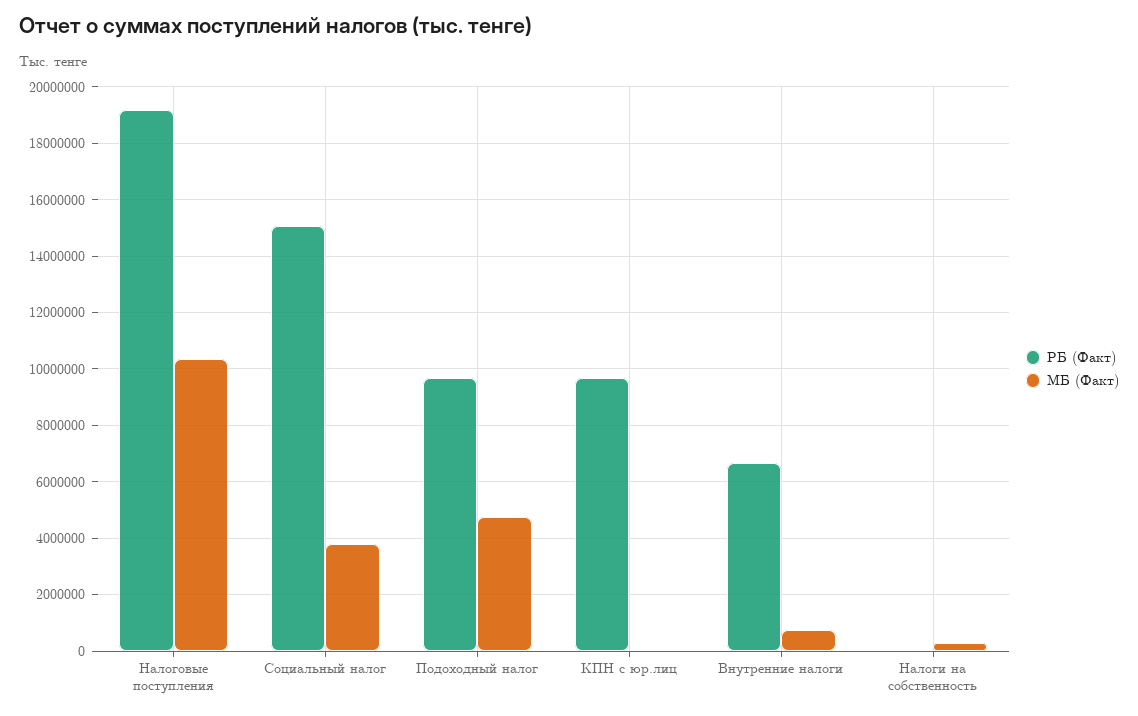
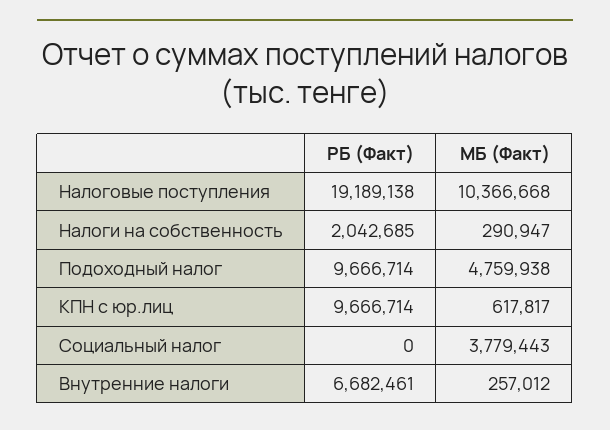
РБ (Факт), Социальный налог: 15000000 -> 0
МБ (Факт), КПН с юр.лиц: 0 -> 617817
МБ (Факт), Внутренние налоги: 750000 -> 257012
РБ (Факт), Налоги на собственность: 0 -> 2042685

